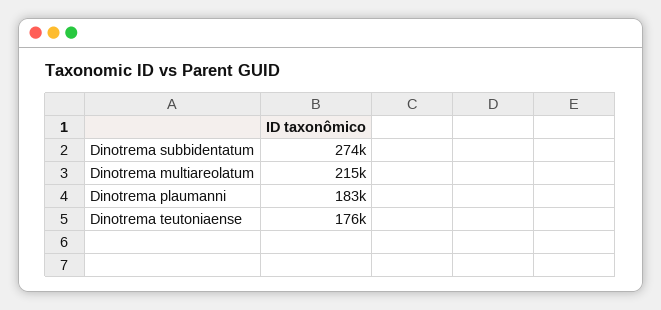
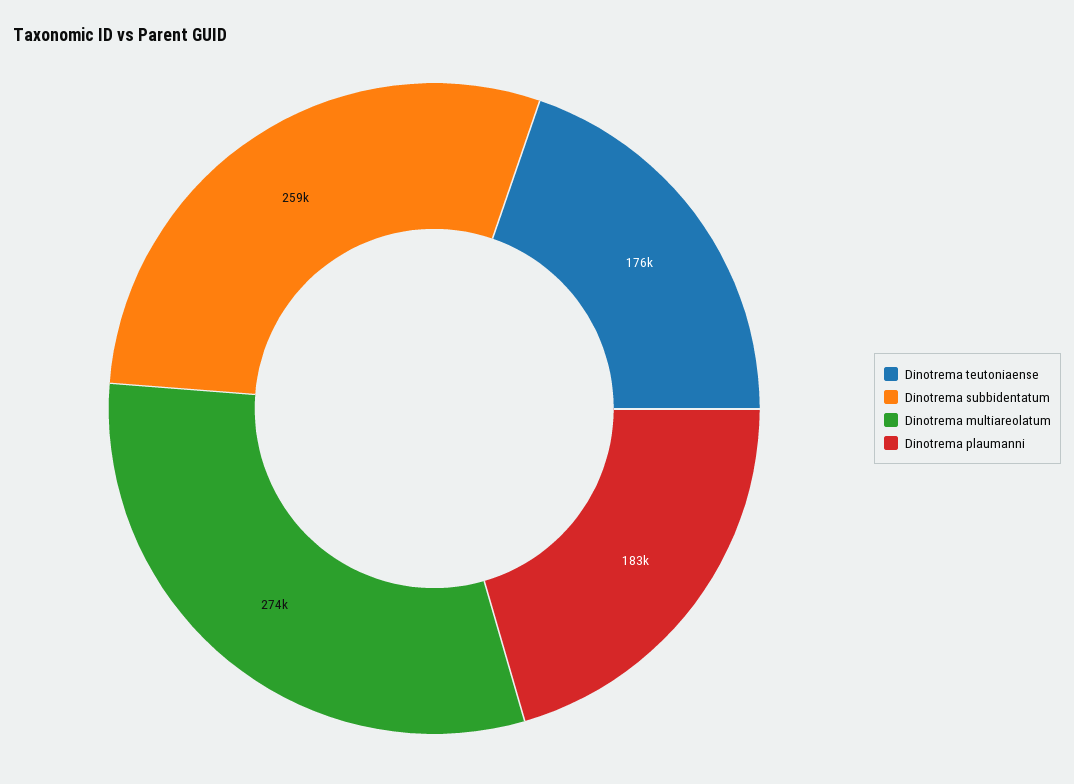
Dinotrema subbidentatum: 274000 -> 259000
Dinotrema multiareolatum: 215000 -> 274000

